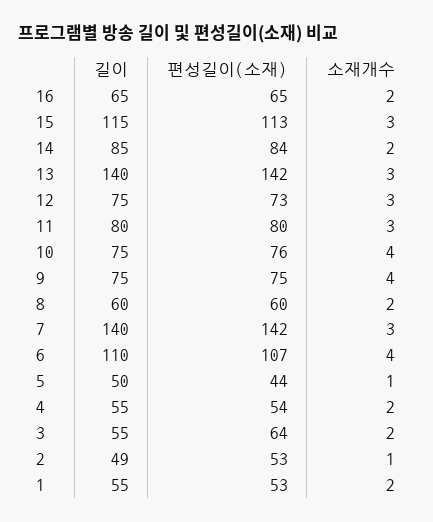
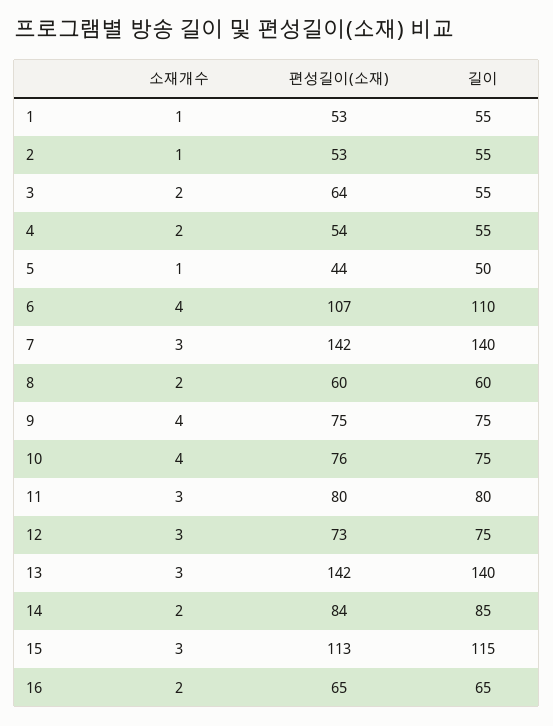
길이, 2: 49 -> 55
소재개수, 1: 2 -> 1

